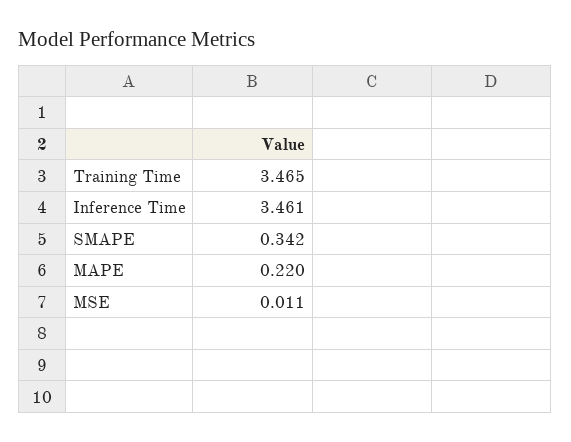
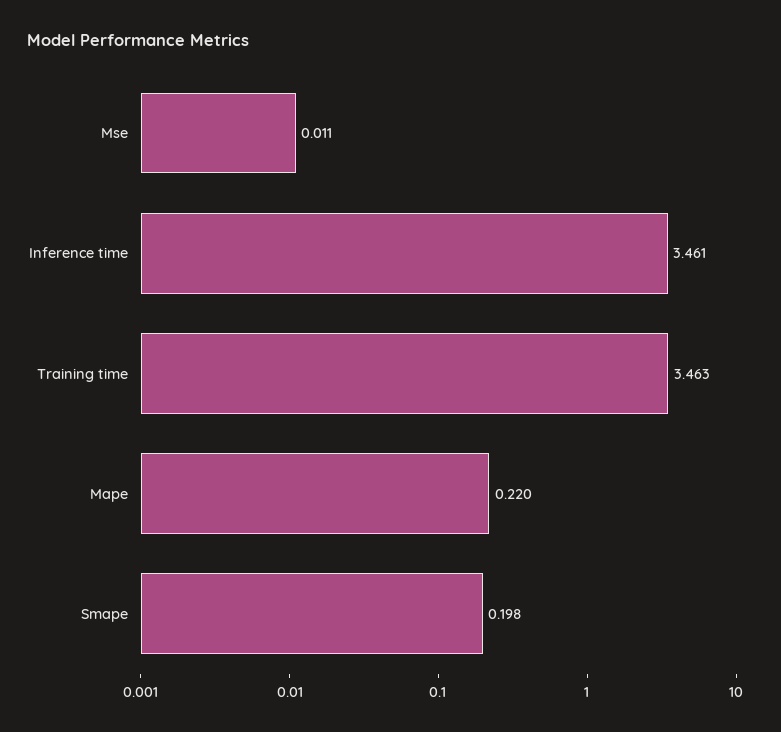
Training Time: 3.465 -> 3.463
SMAPE: 0.342 -> 0.198

